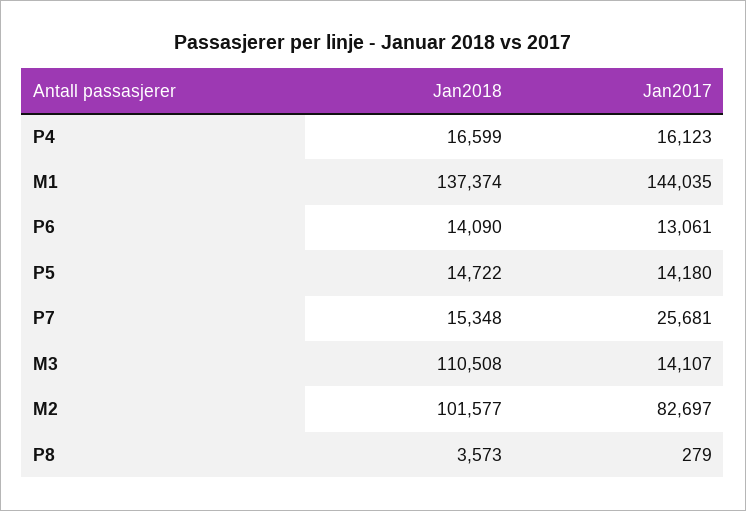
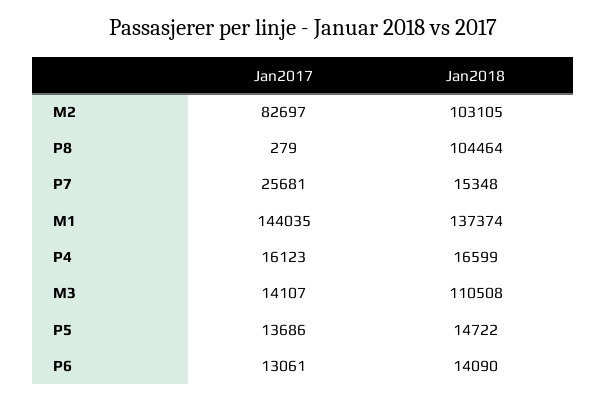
Jan2017, P5: 14180 -> 13686
Jan2018, M2: 101577 -> 103105
Jan2018, P8: 3573 -> 104464

